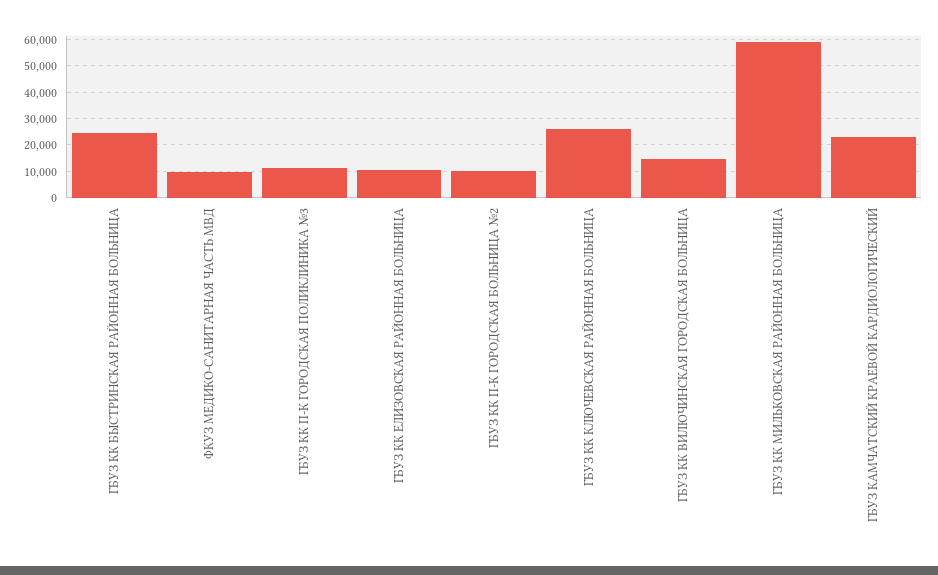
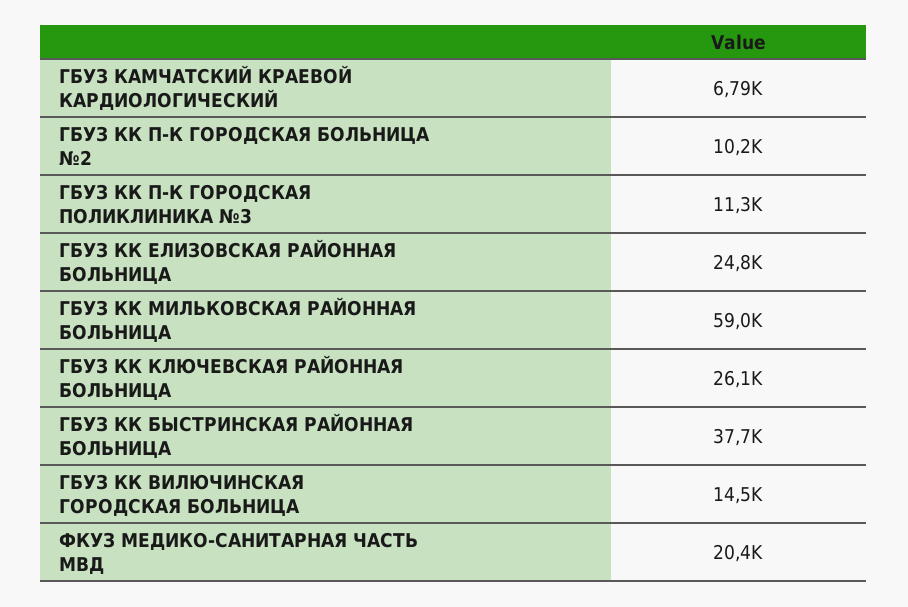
ГБУЗ КК БЫСТРИНСКАЯ РАЙОННАЯ БОЛЬНИЦА: 25000 -> 37700
ФКУЗ МЕДИКО-САНИТАРНАЯ ЧАСТЬ МВД: 10000 -> 20400
ГБУЗ КК ЕЛИЗОВСКАЯ РАЙОННАЯ БОЛЬНИЦА: 10000 -> 24800
ГБУЗ КАМЧАТСКИЙ КРАЕВОЙ КАРДИОЛОГИЧЕСКИЙ: 22500 -> 6790

